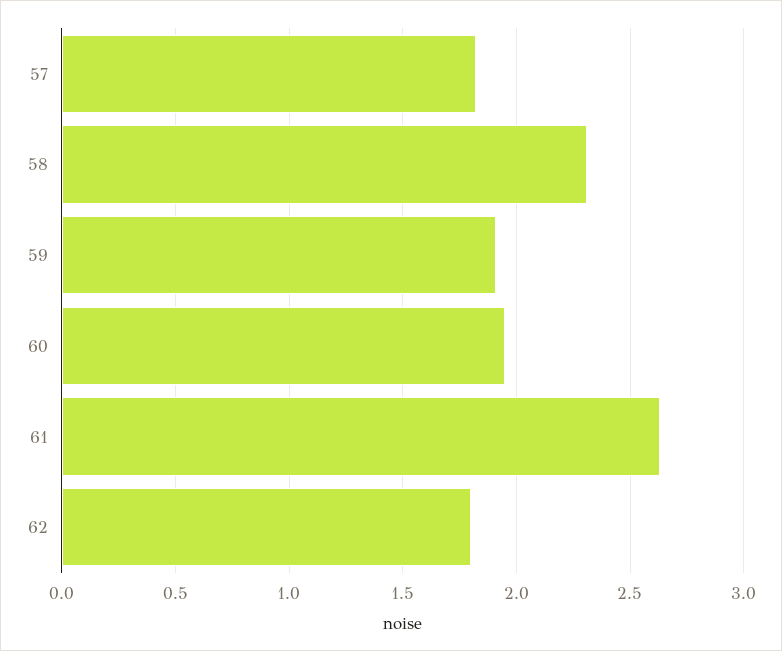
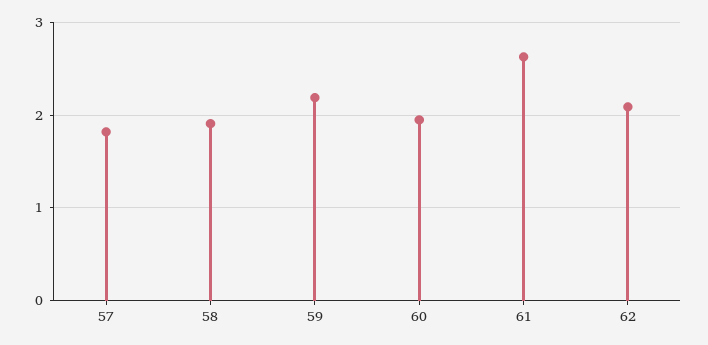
58: 2.3 -> 1.9
59: 1.9 -> 2.2
62: 1.8 -> 2.1

